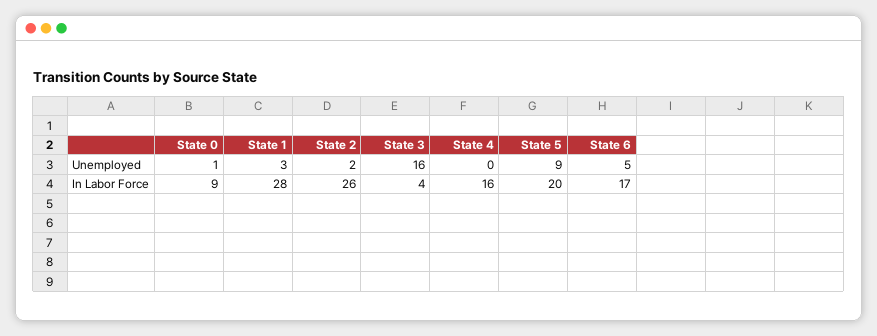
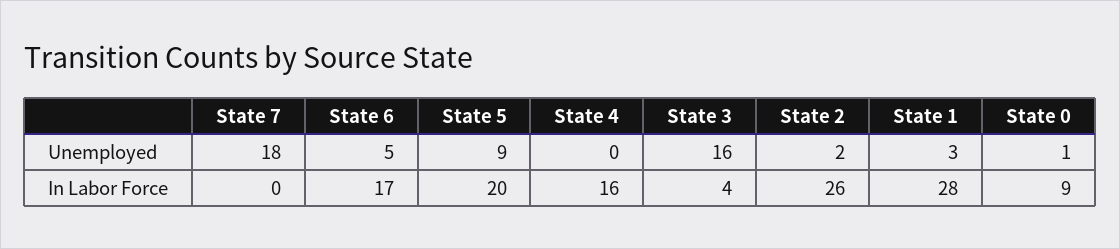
State 7, Unemployed: none -> 18
State 7, In Labor Force: none -> 0

